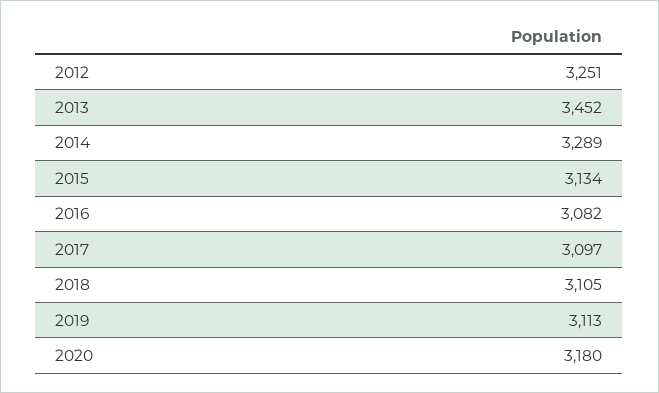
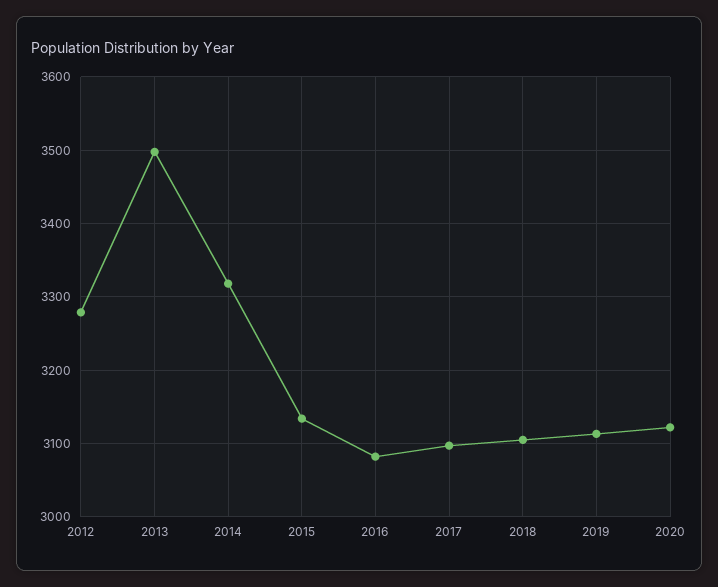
2012: 3251 -> 3280
2013: 3452 -> 3500
2014: 3289 -> 3320
2020: 3180 -> 3120

